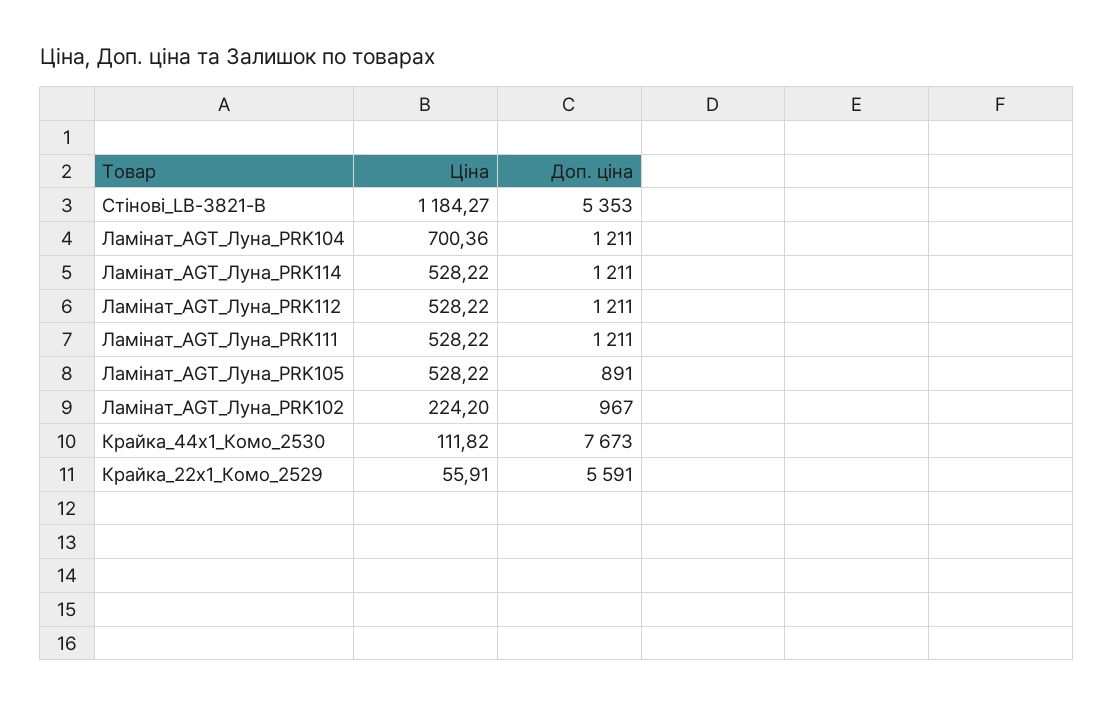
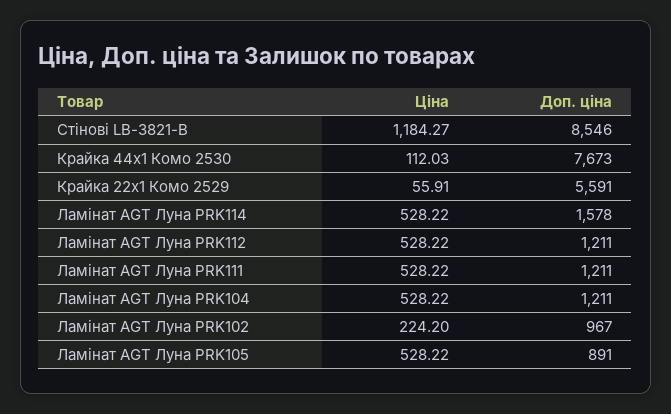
Доп. ціна, Стінові_LB-3821-В: 5353 -> 8546
Ціна, Ламінат_AGT_Луна_PRK104: 700.36 -> 528.22
Доп. ціна, Ламінат_AGT_Луна_PRK114: 1211 -> 1578
Ціна, Крайка_44x1_Комо_2530: 111.82 -> 112.03

